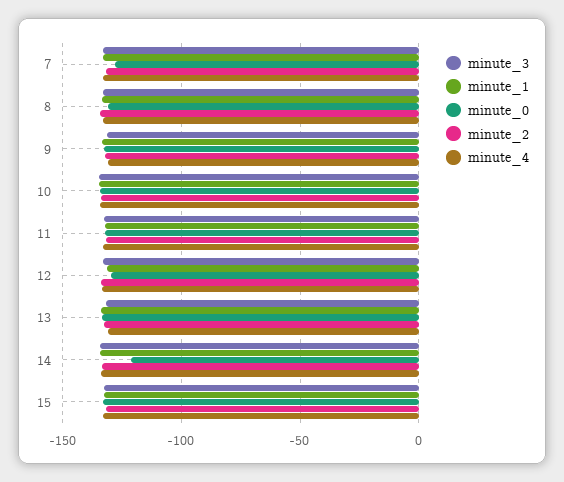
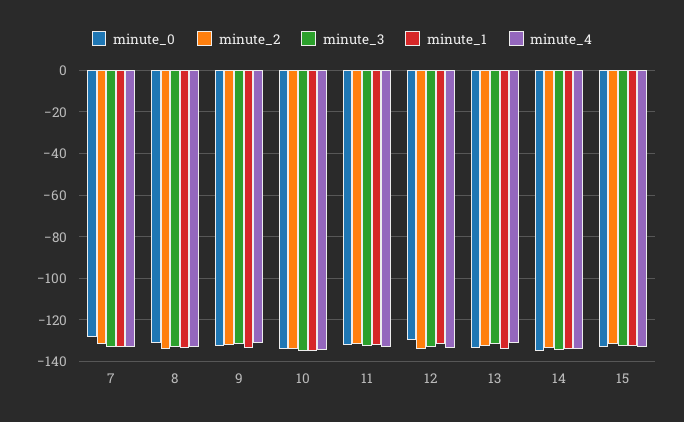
minute_0, 14: -120 -> -135

